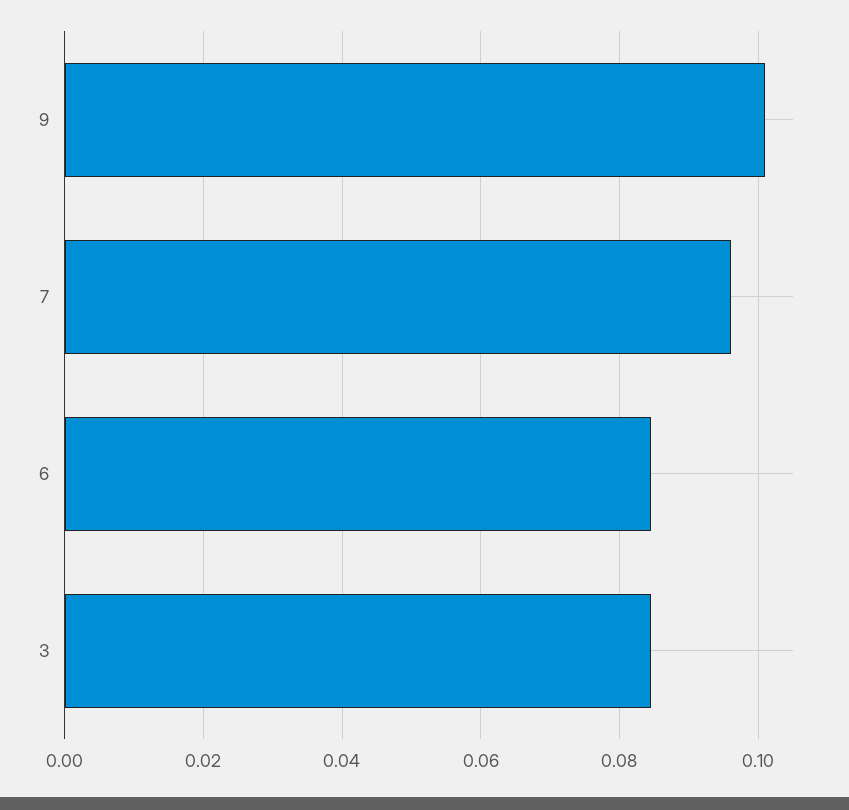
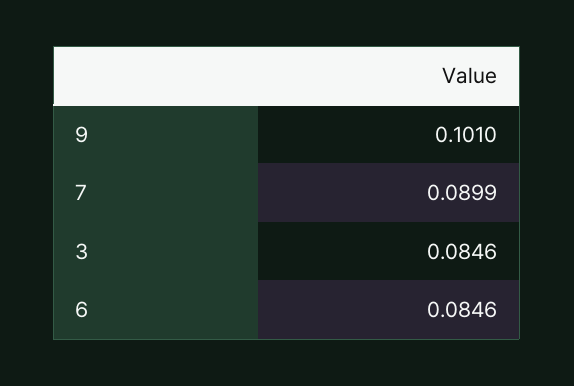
7: 0.096 -> 0.0899

